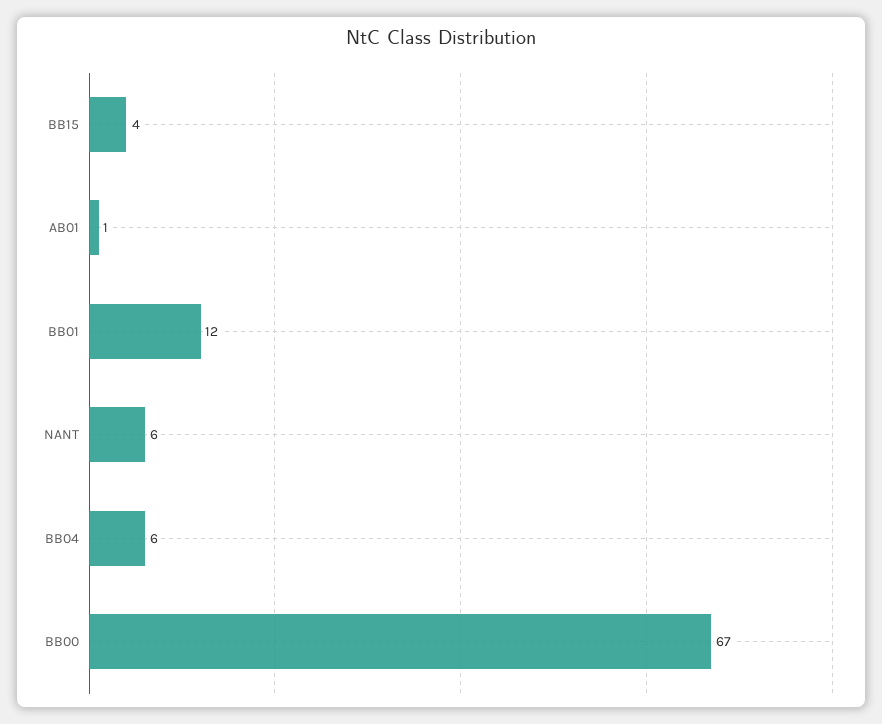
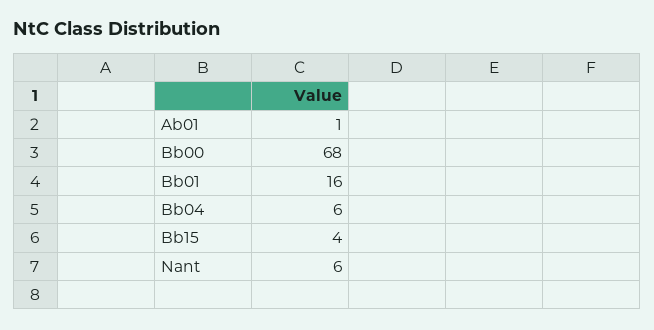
BB01: 12 -> 16
BB00: 67 -> 68

